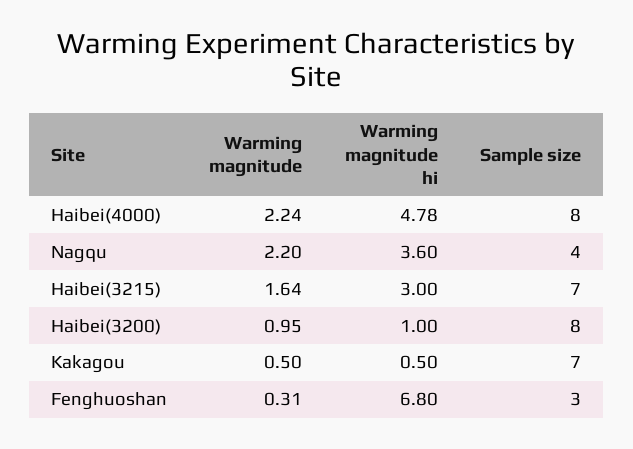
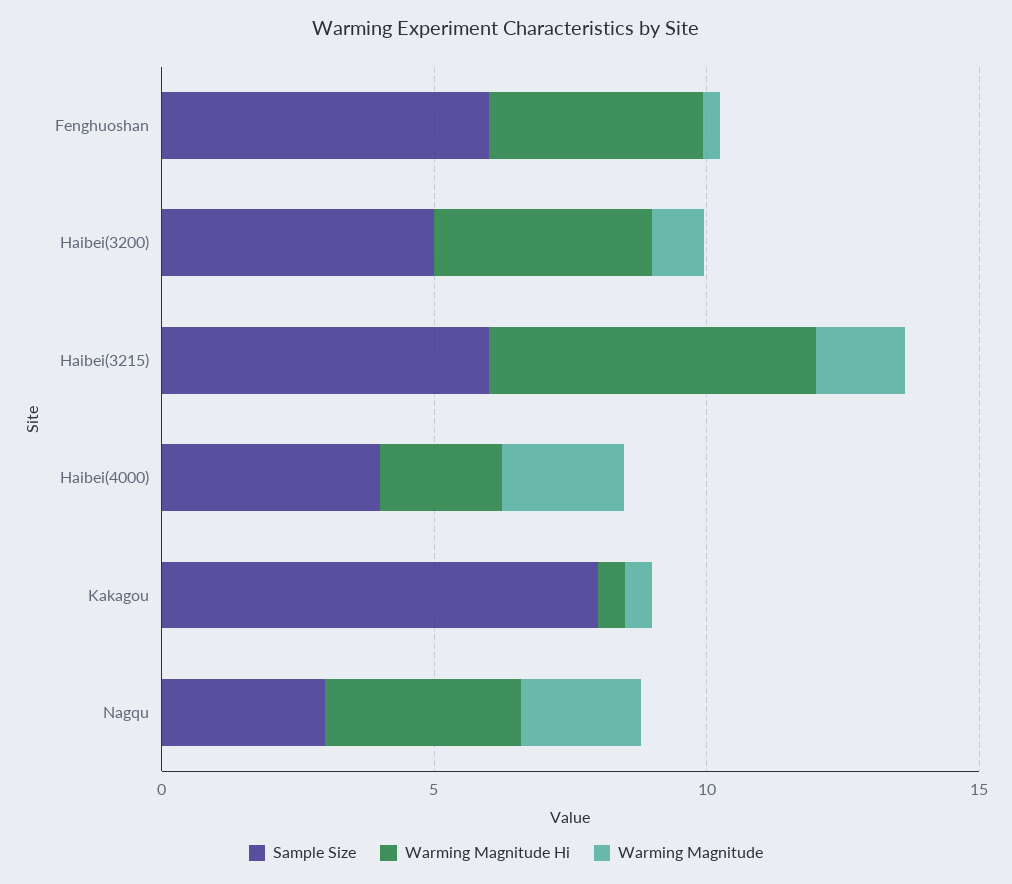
Warming magnitude hi, Haibei(4000): 4.78 -> 2
Sample size, Haibei(4000): 8 -> 4
Sample size, Nagqu: 4 -> 3
Warming magnitude hi, Haibei(3215): 3 -> 6
Sample size, Haibei(3215): 7 -> 6
Warming magnitude hi, Haibei(3200): 1 -> 4
Sample size, Haibei(3200): 8 -> 5
Sample size, Kakagou: 7 -> 8
Warming magnitude hi, Fenghuoshan: 6.8 -> 4
Sample size, Fenghuoshan: 3 -> 6

